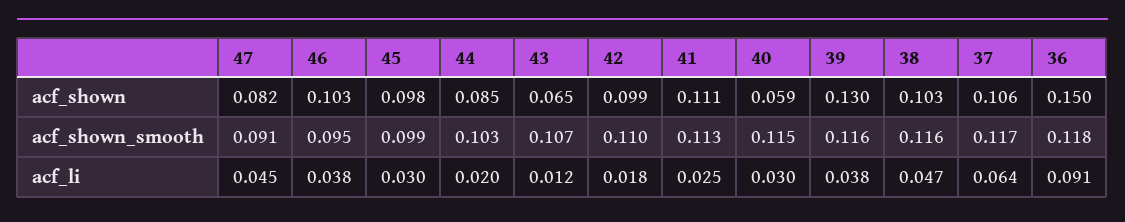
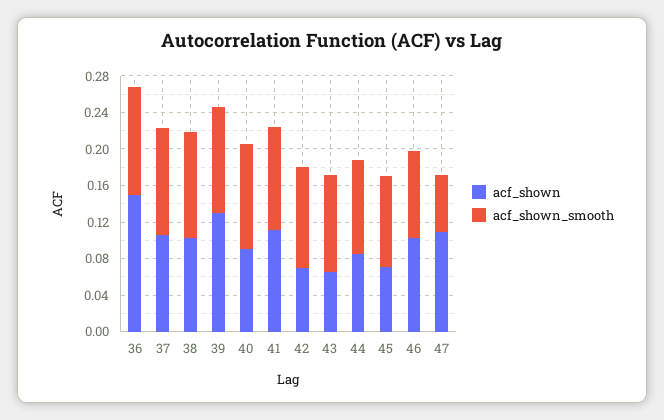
acf_shown, 47: 0.082 -> 0.11
acf_shown, 45: 0.098 -> 0.07
acf_shown, 42: 0.099 -> 0.07
acf_shown, 40: 0.059 -> 0.09
acf_shown_smooth, 47: 0.091 -> 0.06
acf_li, 47: 0.045 -> none
acf_li, 46: 0.038 -> none
acf_li, 45: 0.03 -> none
acf_li, 44: 0.02 -> none
acf_li, 43: 0.012 -> none
acf_li, 42: 0.018 -> none
acf_li, 41: 0.025 -> none
acf_li, 40: 0.03 -> none
acf_li, 39: 0.038 -> none
acf_li, 38: 0.047 -> none
acf_li, 37: 0.064 -> none
acf_li, 36: 0.091 -> none

